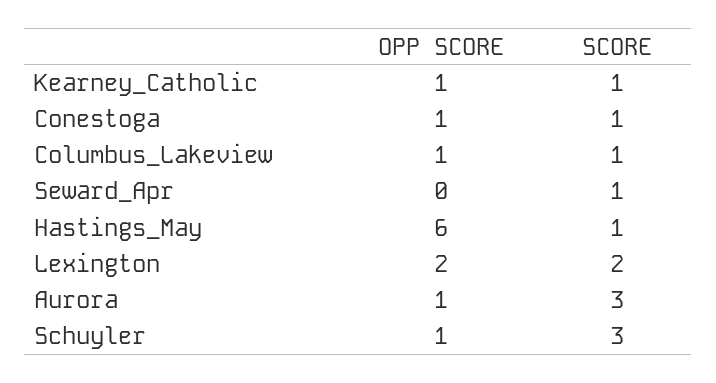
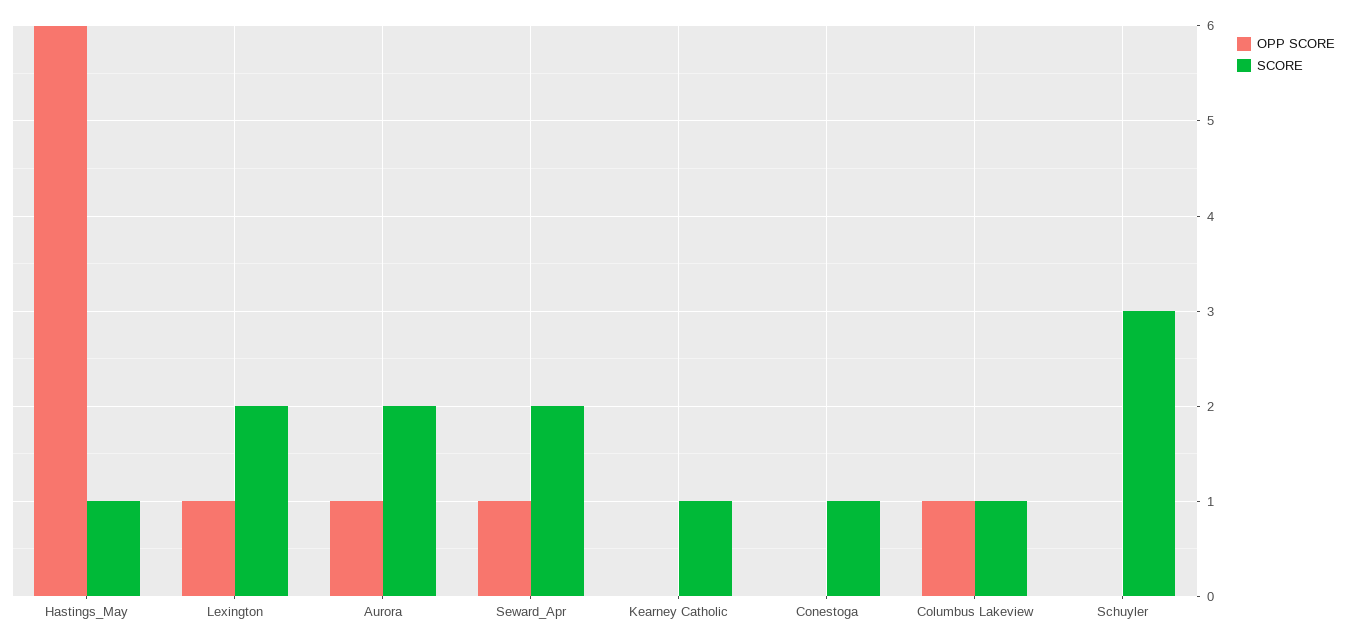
OPP SCORE, Kearney_Catholic: 1 -> 0
OPP SCORE, Conestoga: 1 -> 0
OPP SCORE, Seward_Apr: 0 -> 1
SCORE, Seward_Apr: 1 -> 2
OPP SCORE, Lexington: 2 -> 1
SCORE, Aurora: 3 -> 2
OPP SCORE, Schuyler: 1 -> 0

